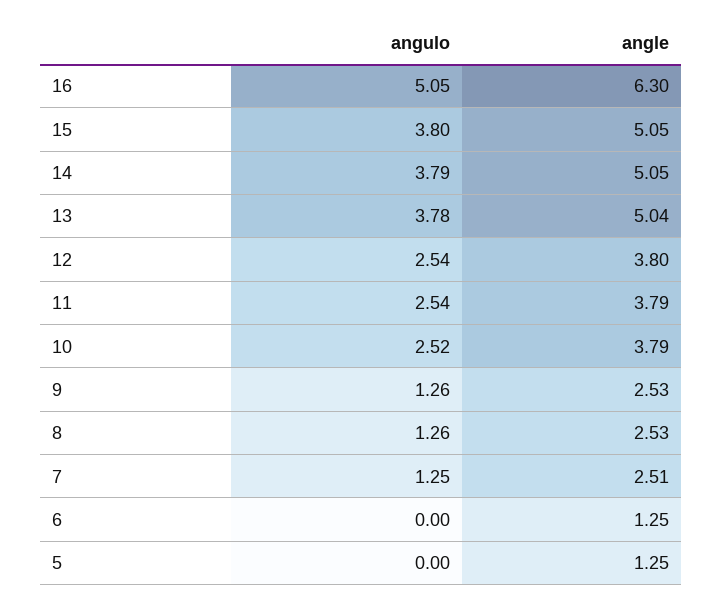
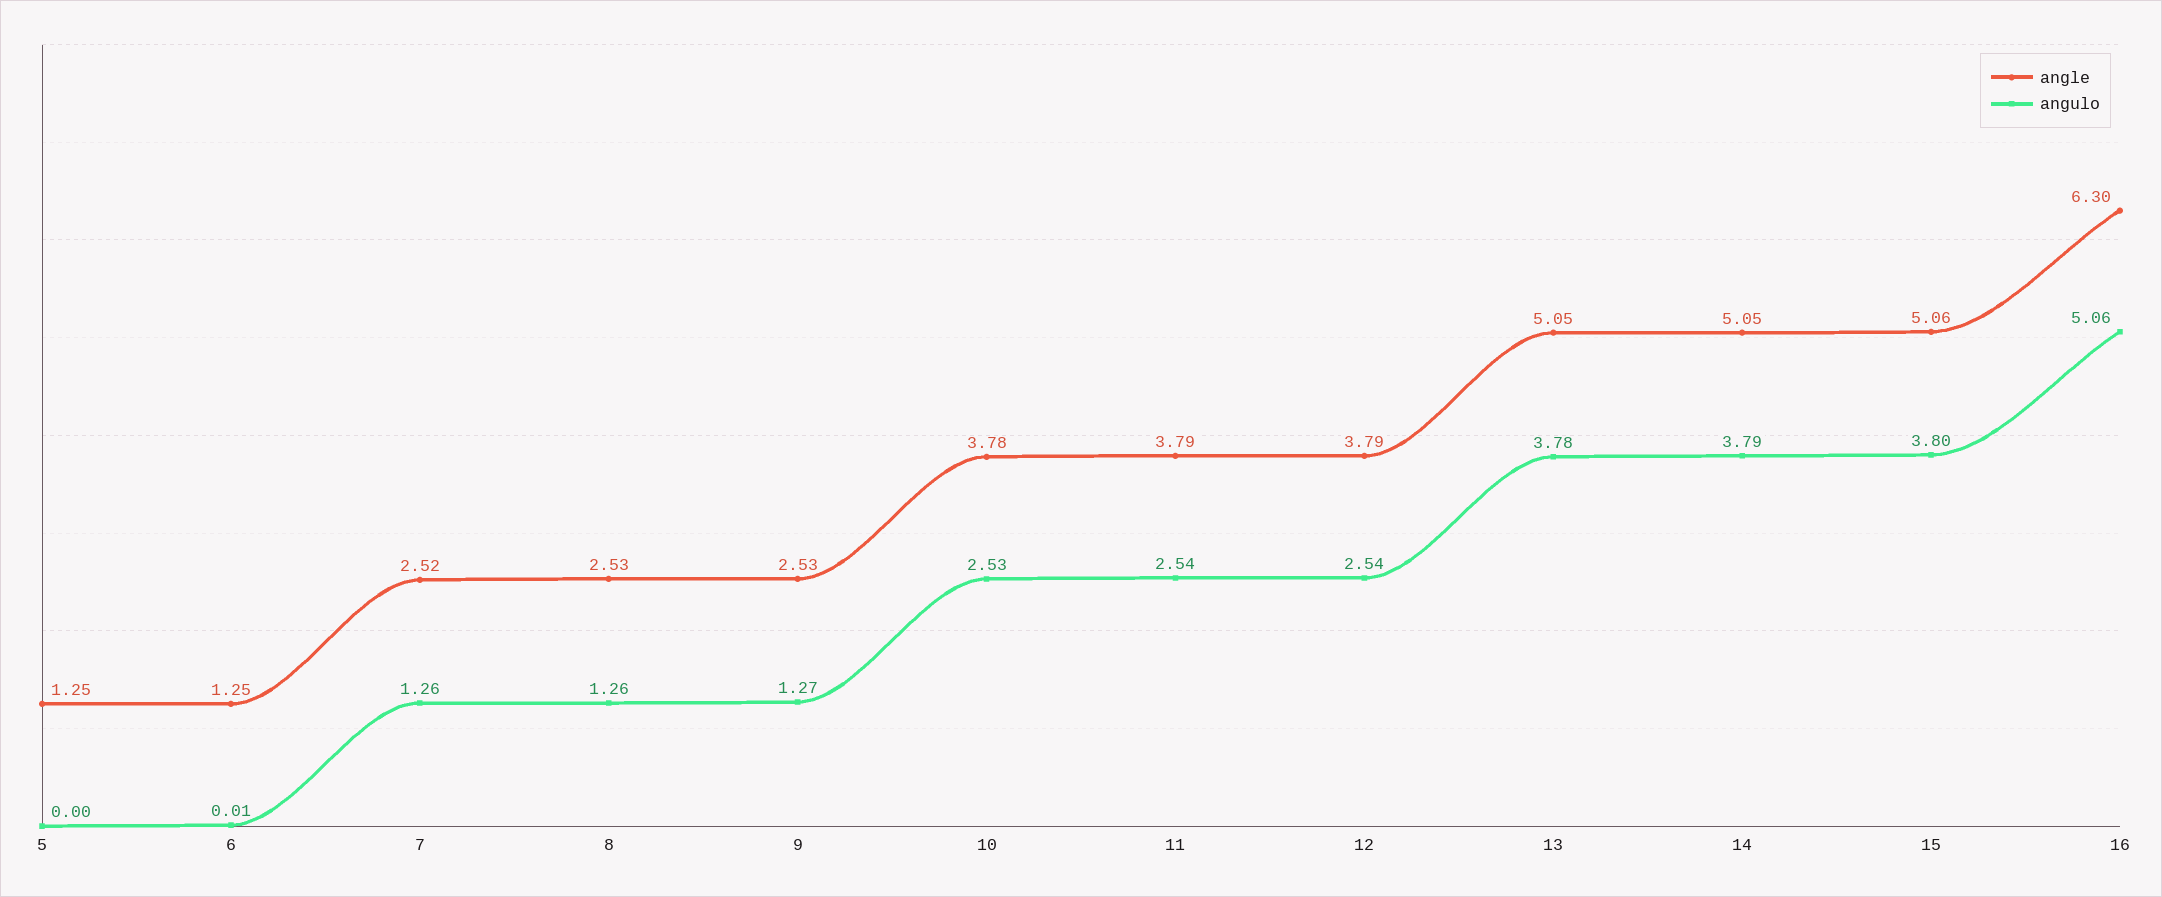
angulo, 16: 5.05 -> 5.06
angle, 15: 5.05 -> 5.06
angle, 13: 5.04 -> 5.05
angle, 12: 3.8 -> 3.79
angulo, 10: 2.52 -> 2.53
angle, 10: 3.79 -> 3.78
angulo, 9: 1.26 -> 1.27
angulo, 7: 1.25 -> 1.26
angle, 7: 2.51 -> 2.52
angulo, 6: 0 -> 0.01

